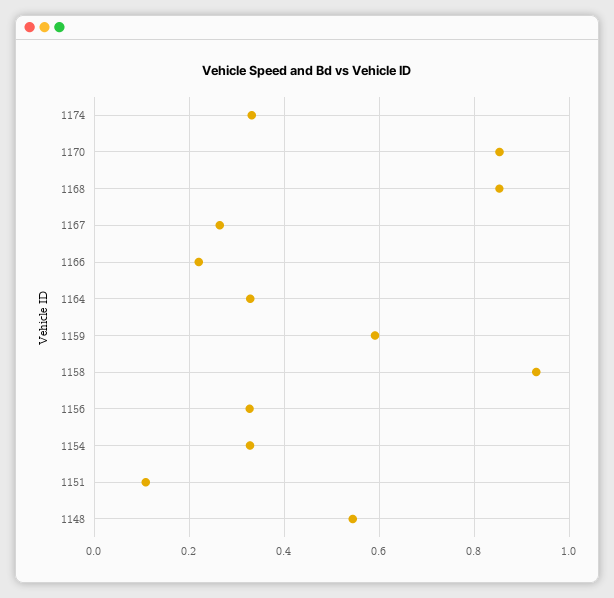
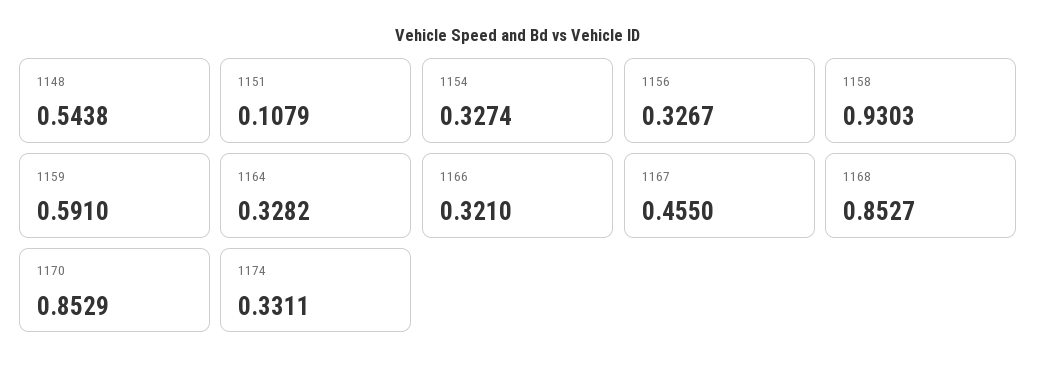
1167: 0.26 -> 0.455
1166: 0.22 -> 0.321

